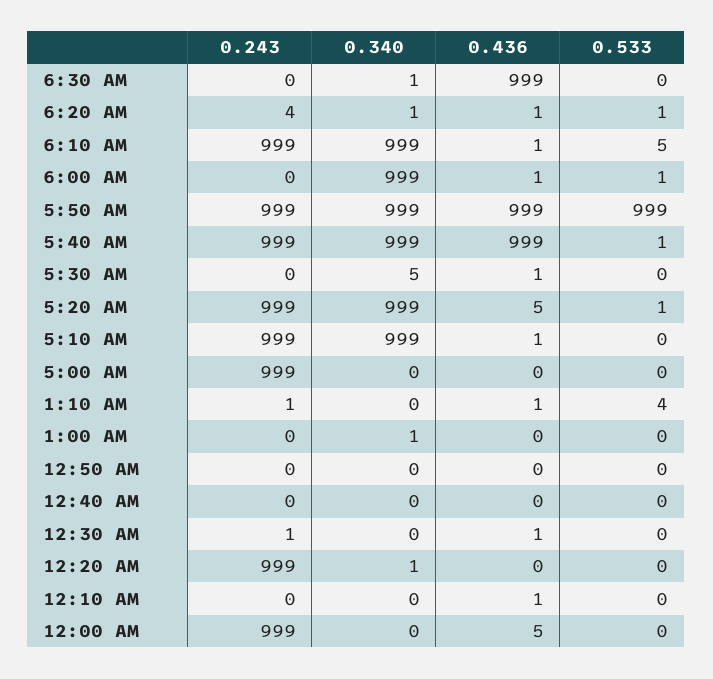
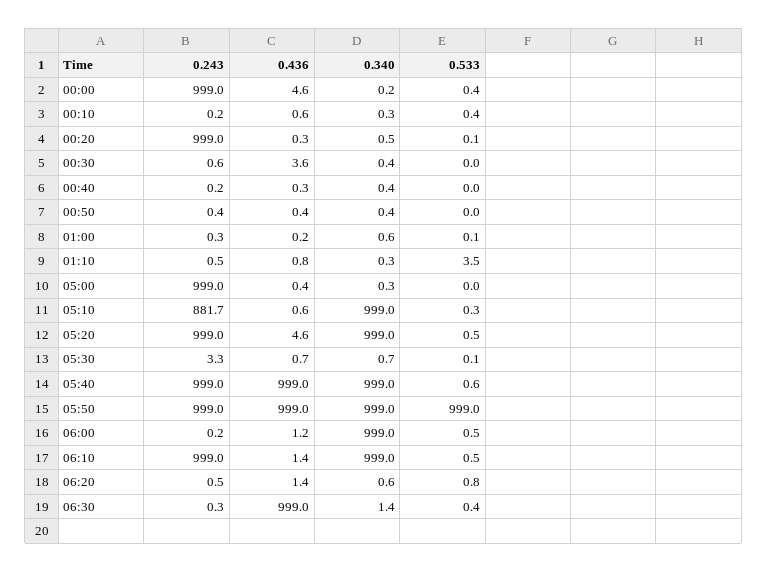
0.243, 6:20 AM: 4 -> 0.5
0.533, 6:10 AM: 5 -> 0.5
0.243, 5:30 AM: 0 -> 3.3
0.340, 5:30 AM: 5 -> 0.7
0.243, 5:10 AM: 999 -> 881.7
0.436, 12:30 AM: 1 -> 3.6

